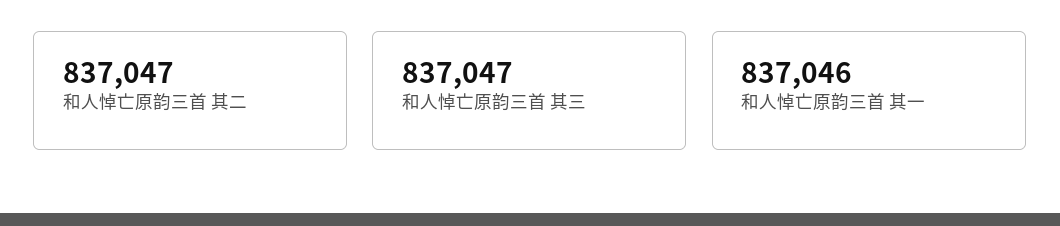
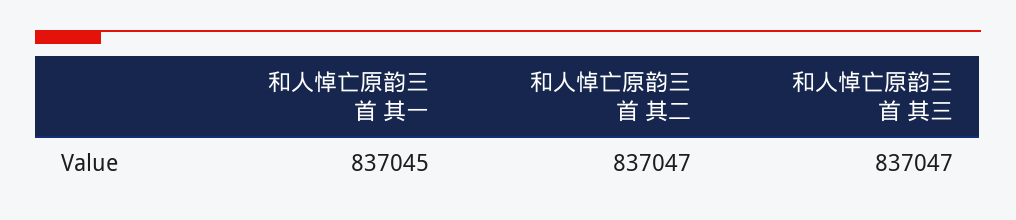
和人悼亡原韵三首 其一: 837046 -> 837045

